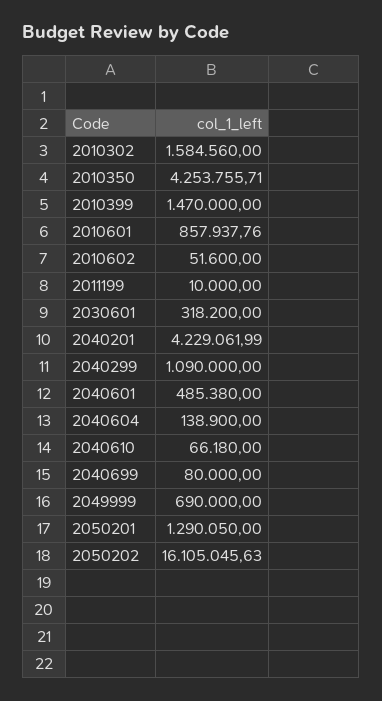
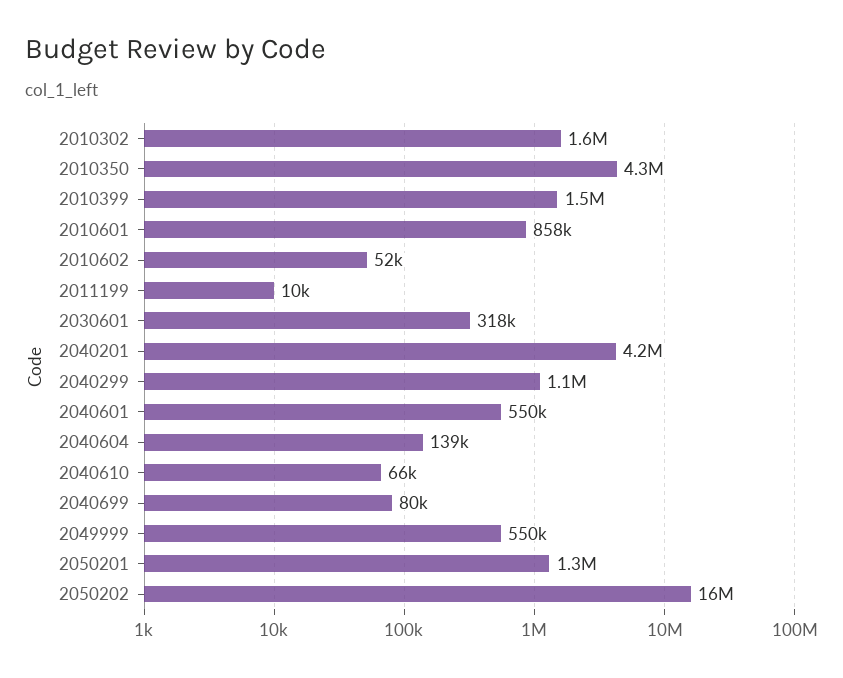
2040601: 485380 -> 550000
2049999: 690000 -> 550000

